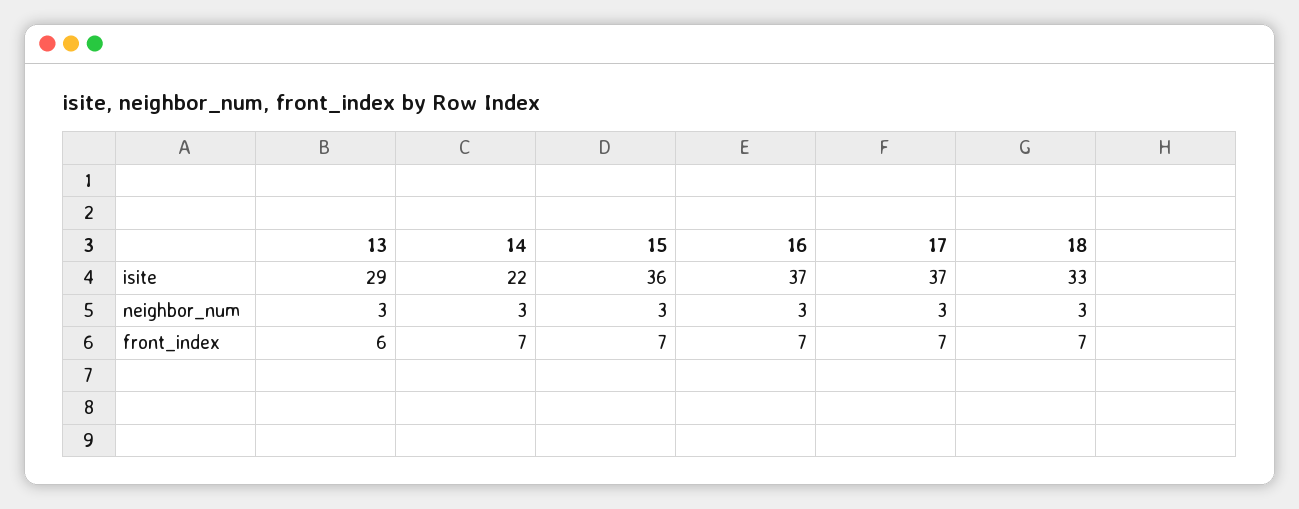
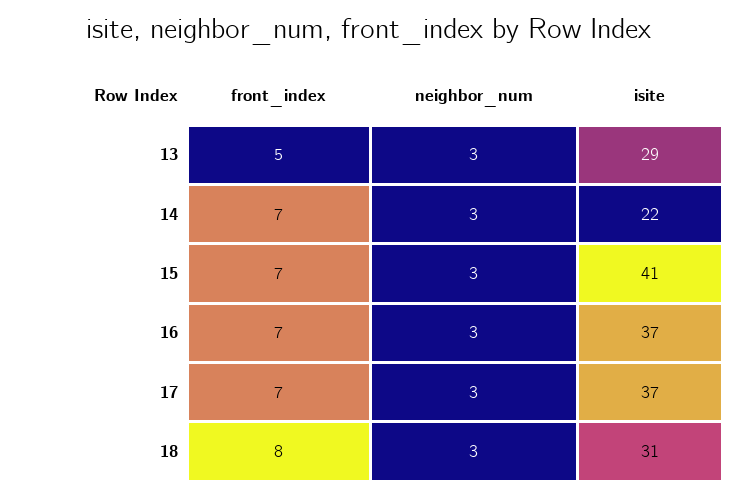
15, isite: 36 -> 41
18, isite: 33 -> 31
13, front_index: 6 -> 5
18, front_index: 7 -> 8

